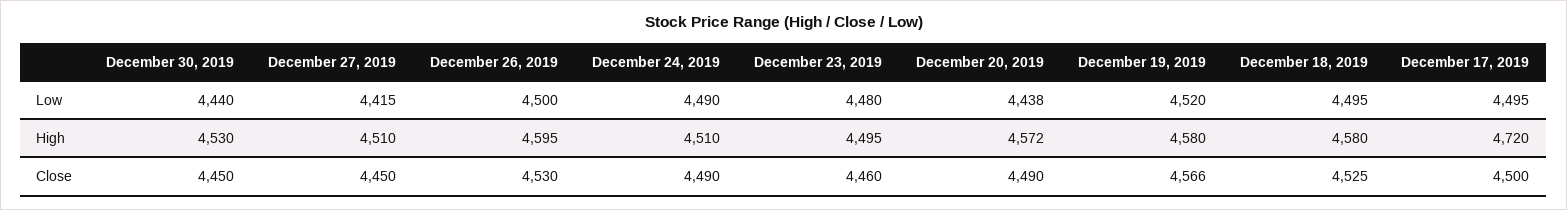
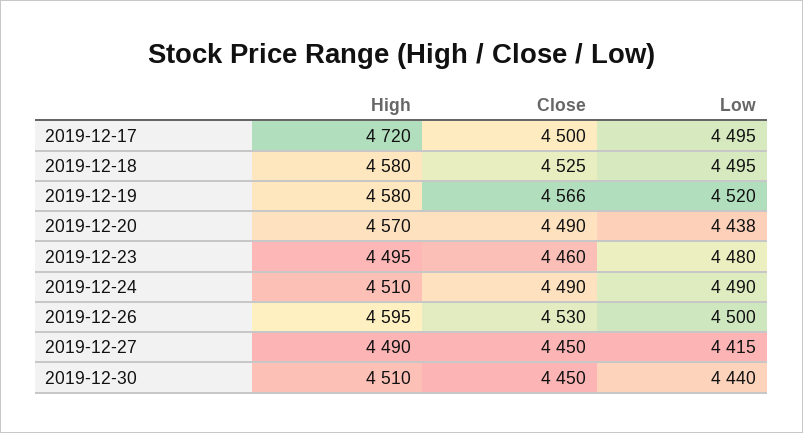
December 30, 2019, High: 4530 -> 4510
December 27, 2019, High: 4510 -> 4490
December 20, 2019, High: 4572 -> 4570

